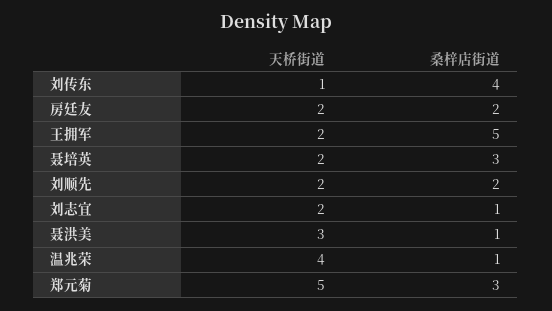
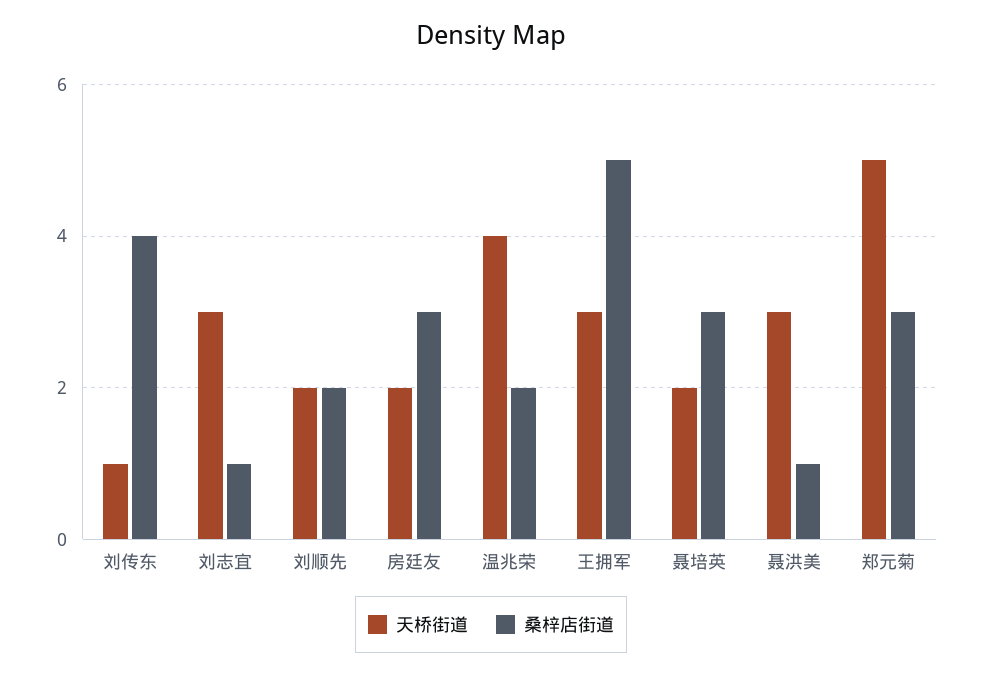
桑梓店街道, 房廷友: 2 -> 3
天桥街道, 王拥军: 2 -> 3
天桥街道, 刘志宜: 2 -> 3
桑梓店街道, 温兆荣: 1 -> 2

